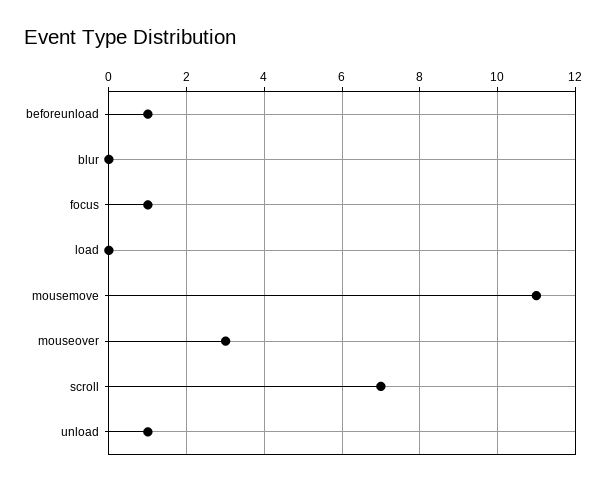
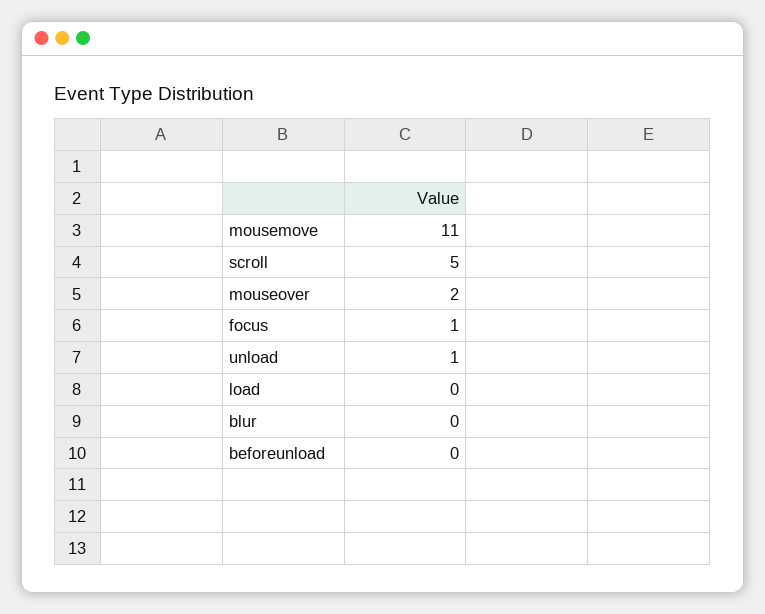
beforeunload: 1 -> 0
mouseover: 3 -> 2
scroll: 7 -> 5

